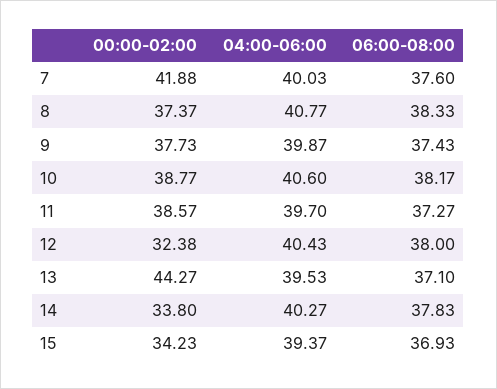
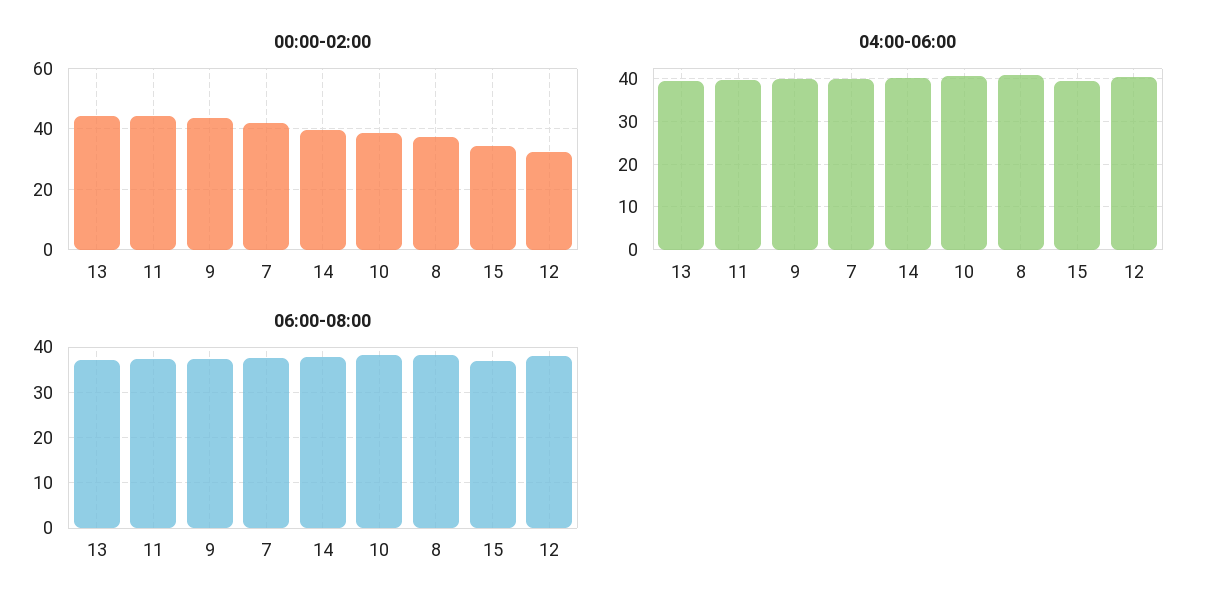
00:00-02:00, 9: 37.73 -> 44
00:00-02:00, 11: 38.57 -> 44
00:00-02:00, 14: 33.8 -> 40

